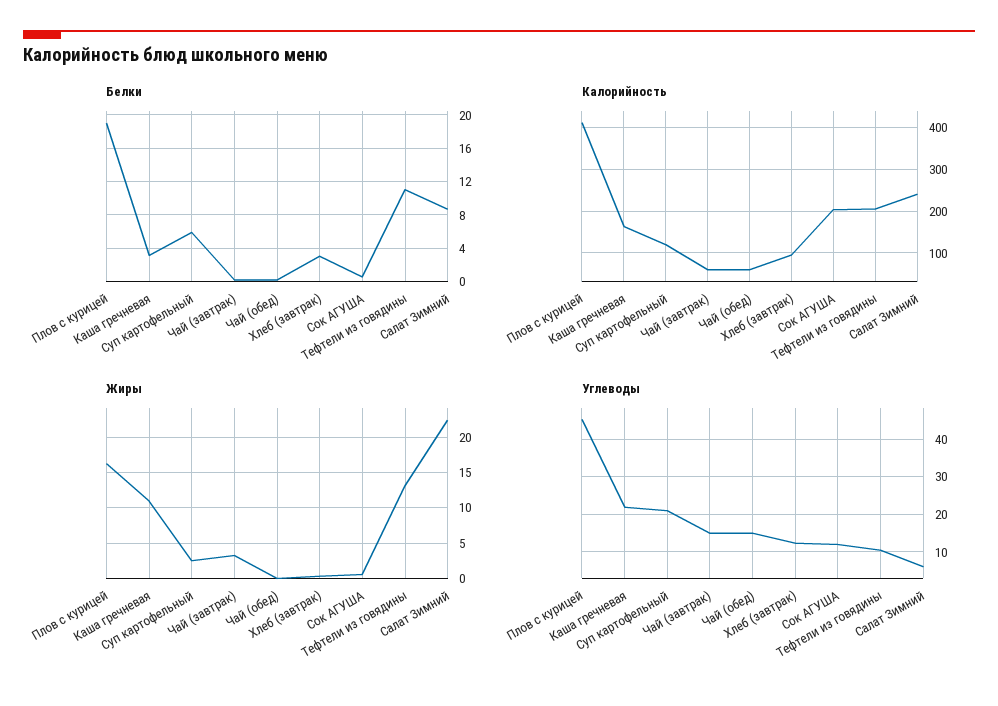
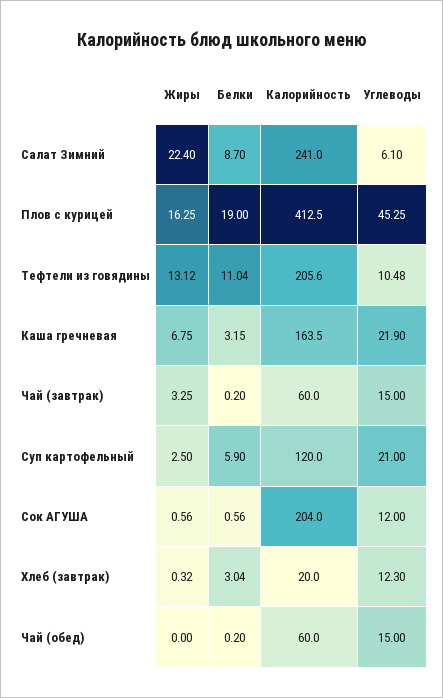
Калорийность, Хлеб (завтрак): 100 -> 20
Жиры, Каша гречневая: 11 -> 6.75

